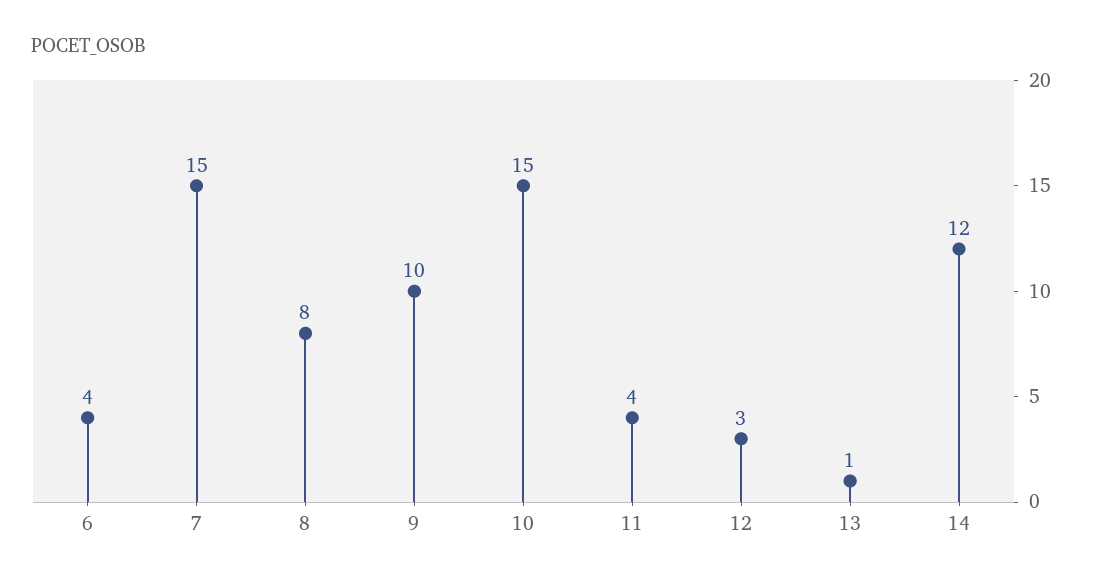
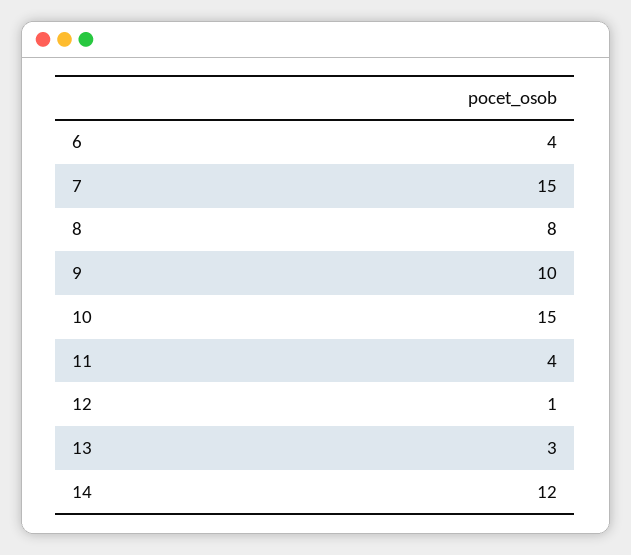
12: 3 -> 1
13: 1 -> 3

